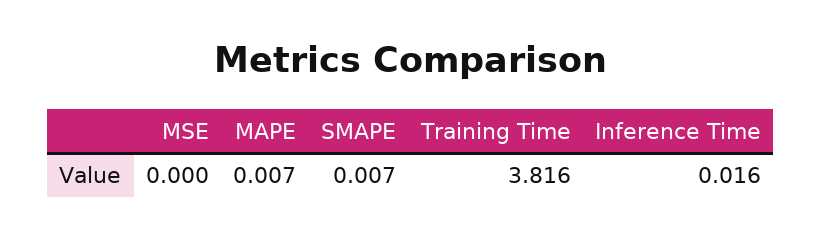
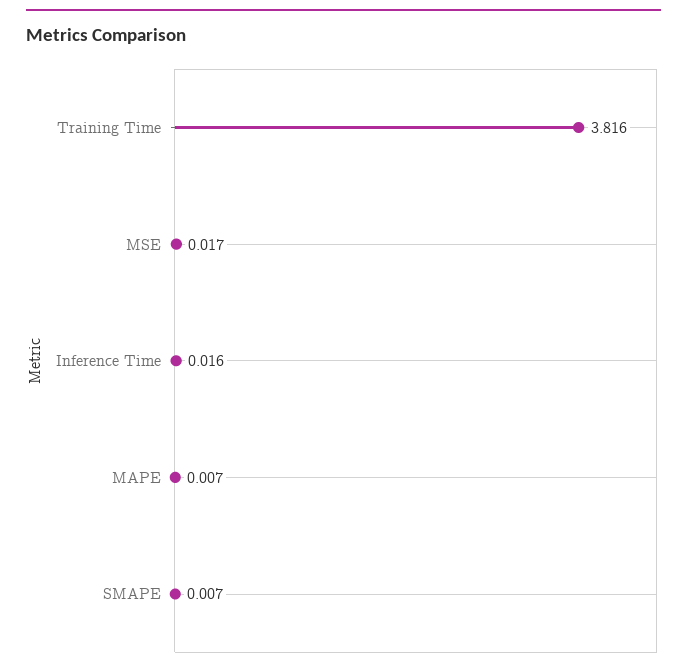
MSE: 0 -> 0.017

